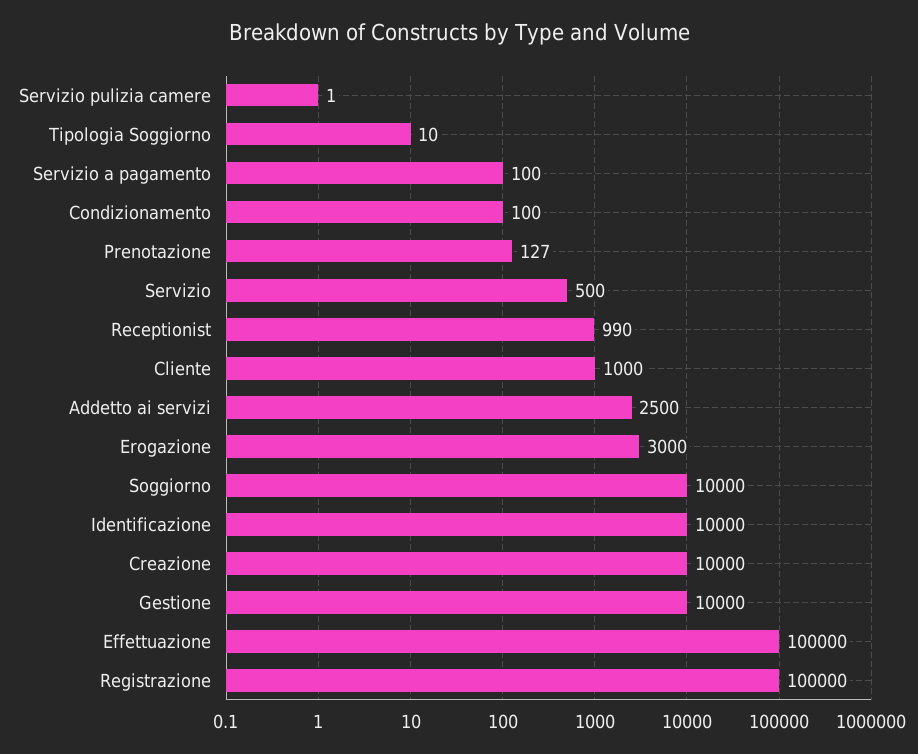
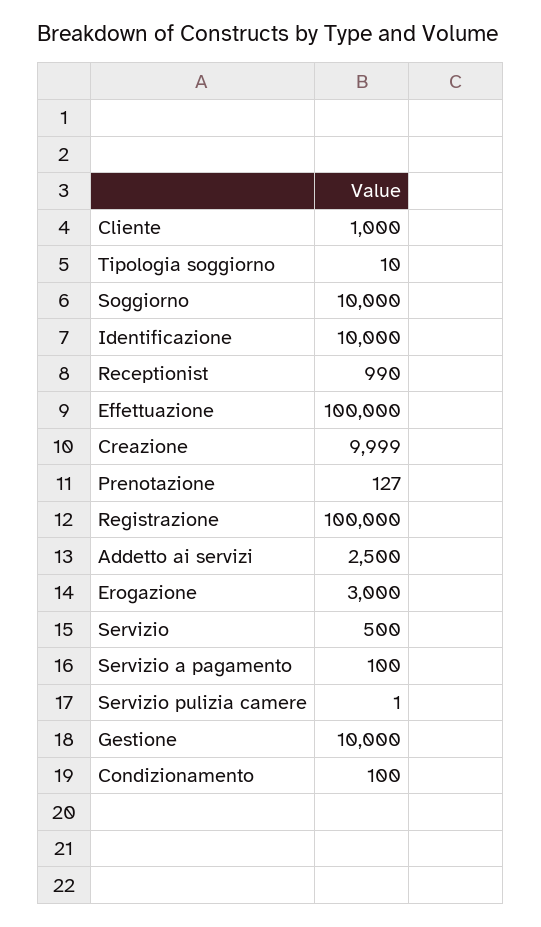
Creazione: 10000 -> 9999

